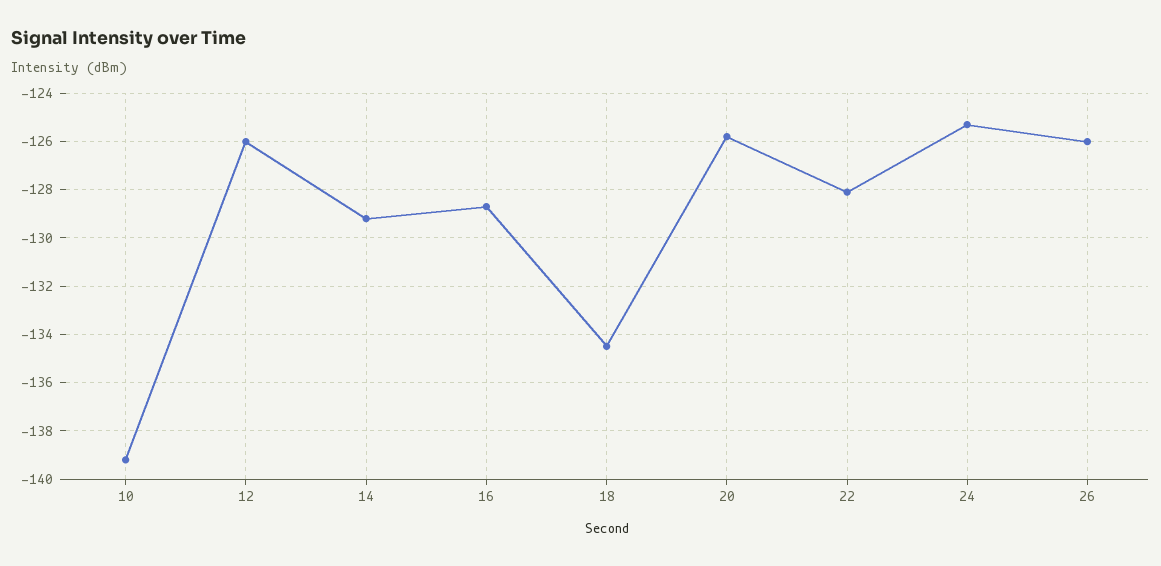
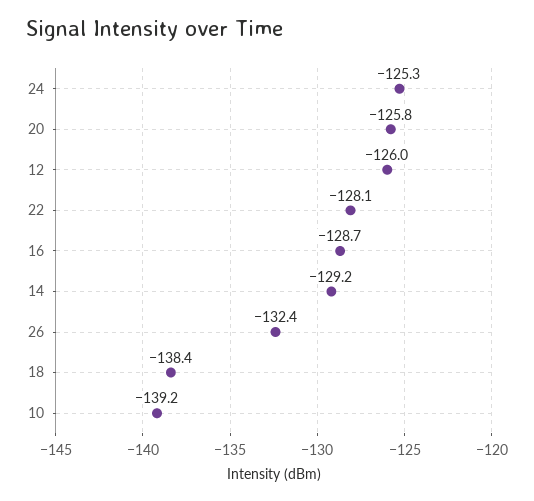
18: -134.5 -> -138.4
26: -126 -> -132.4

